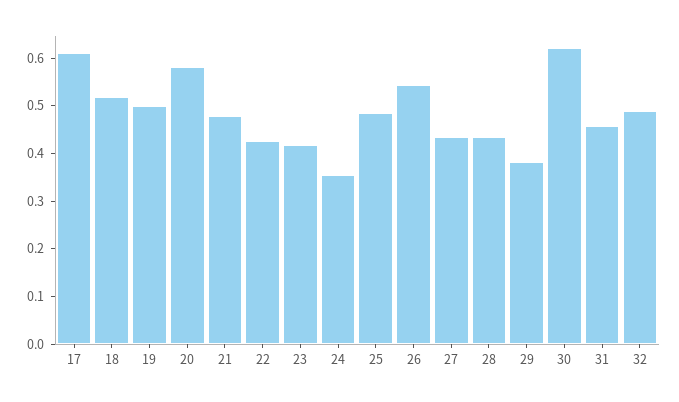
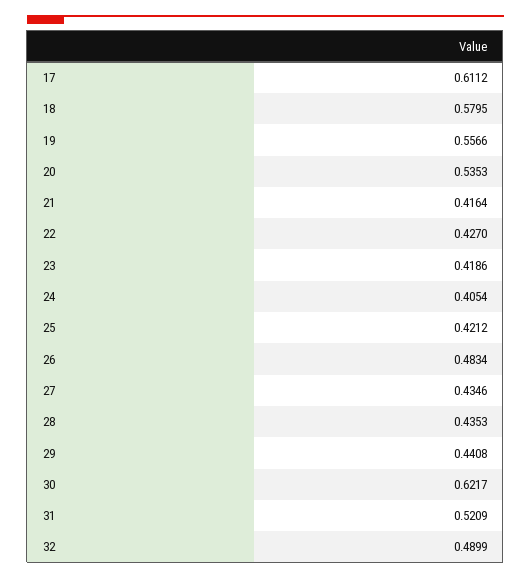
18: 0.52 -> 0.5795
19: 0.5 -> 0.5566
20: 0.58 -> 0.5353
21: 0.48 -> 0.4164
24: 0.36 -> 0.4054
25: 0.48 -> 0.4212
26: 0.54 -> 0.4834
29: 0.38 -> 0.4408
31: 0.46 -> 0.5209

